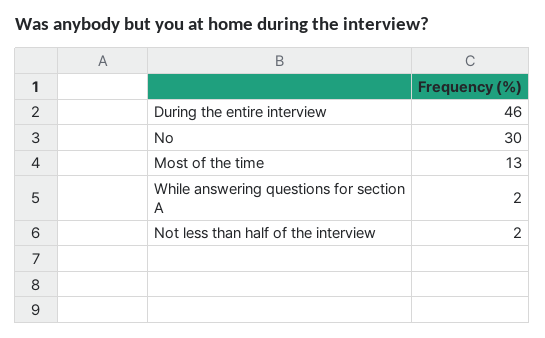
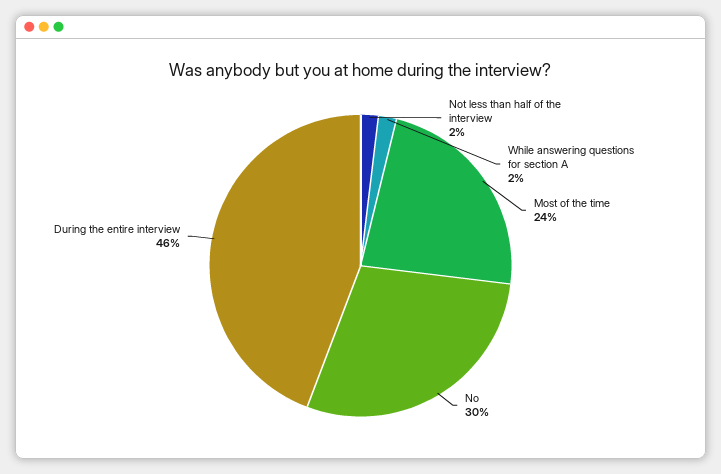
Most of the time: 13 -> 24

